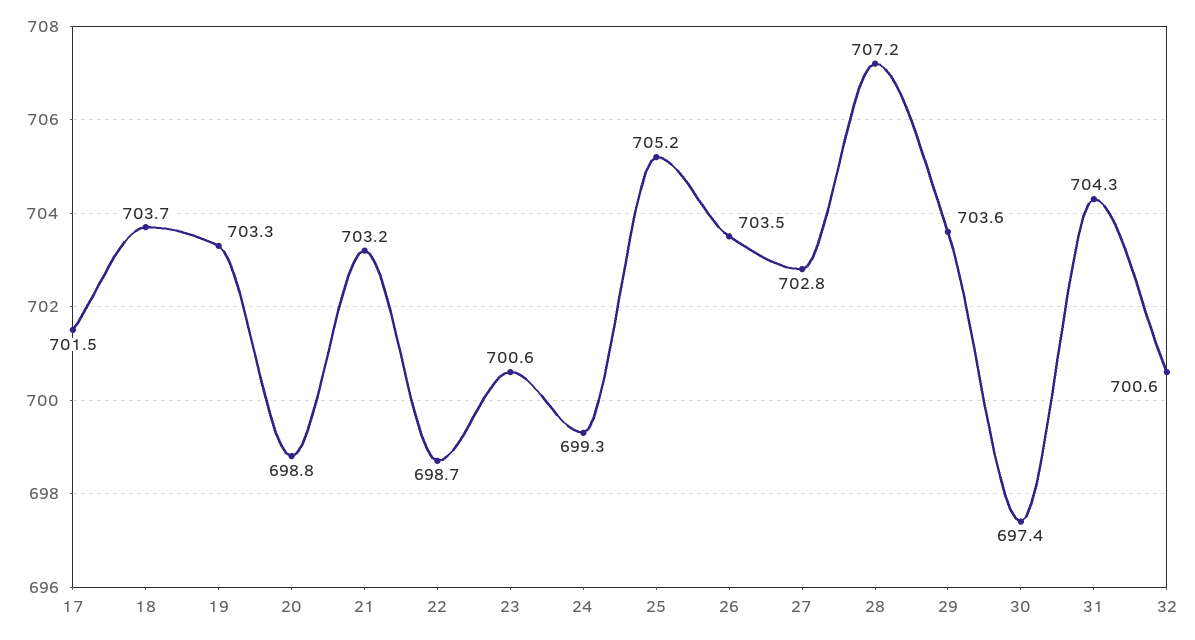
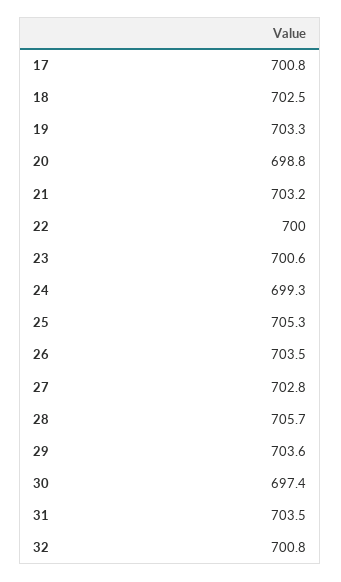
17: 701.5 -> 700.8
18: 703.7 -> 702.5
22: 698.7 -> 700
25: 705.2 -> 705.3
28: 707.2 -> 705.7
31: 704.3 -> 703.5
32: 700.6 -> 700.8

